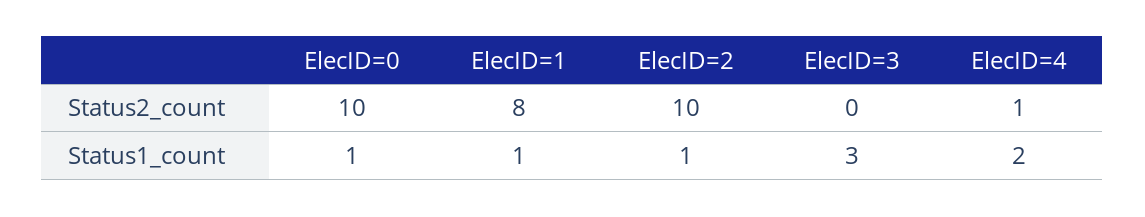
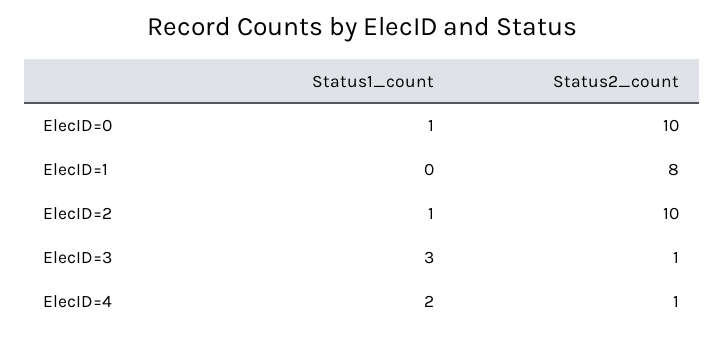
ElecID=3, Status2_count: 0 -> 1
ElecID=1, Status1_count: 1 -> 0

